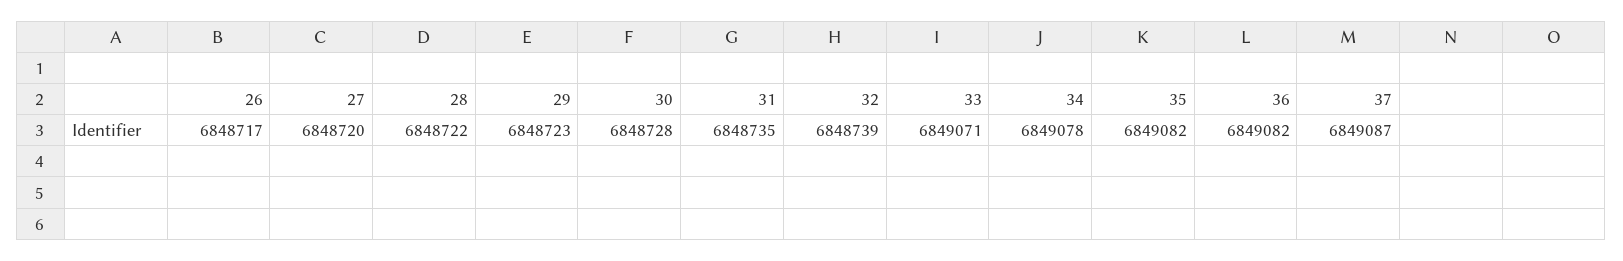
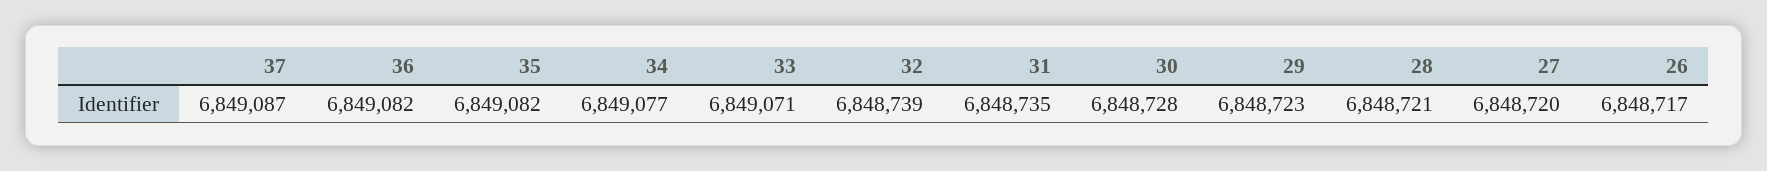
28: 6848722 -> 6848721
34: 6849078 -> 6849077

